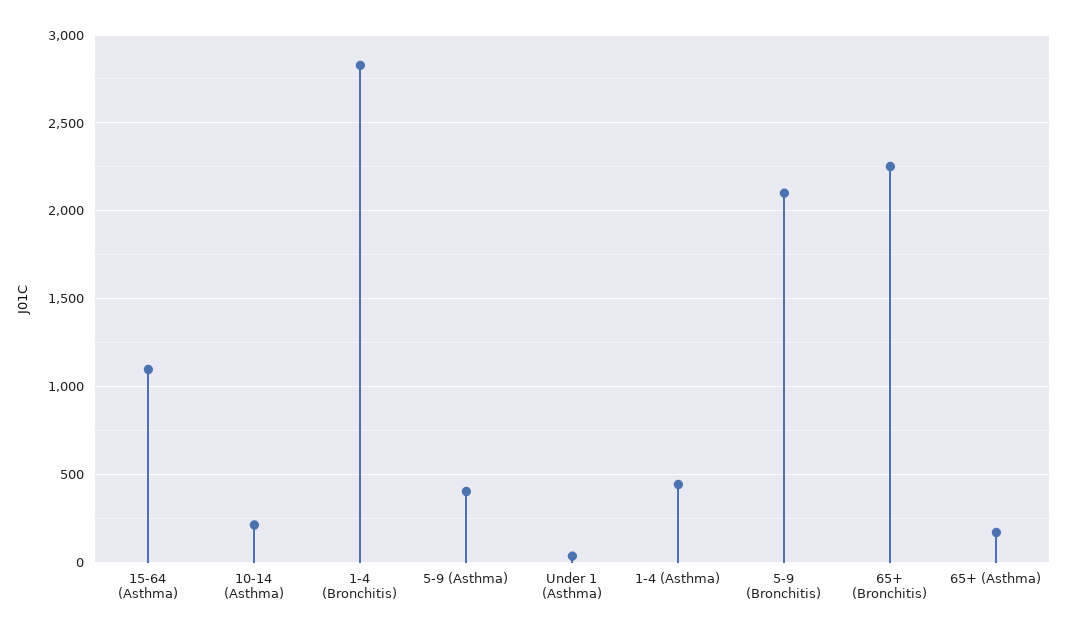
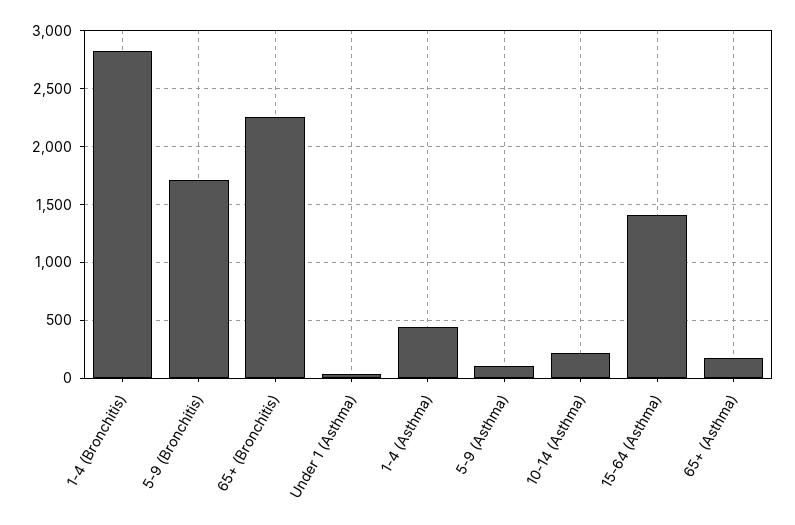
15-64 (Asthma): 1100 -> 1400
5-9 (Asthma): 400 -> 100
5-9 (Bronchitis): 2100 -> 1700

